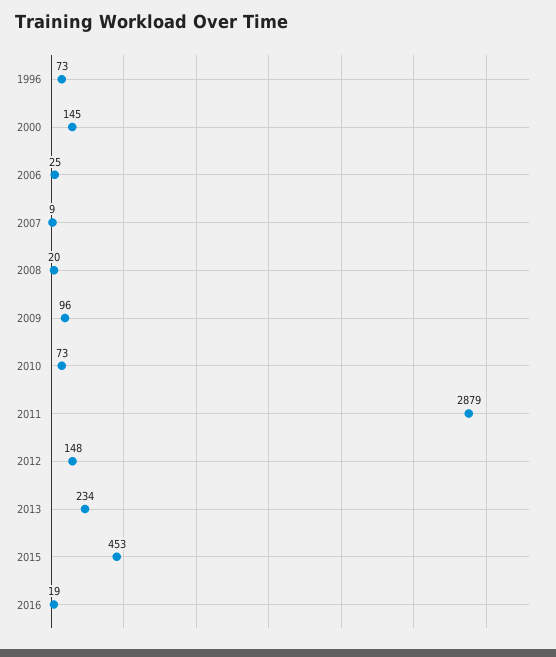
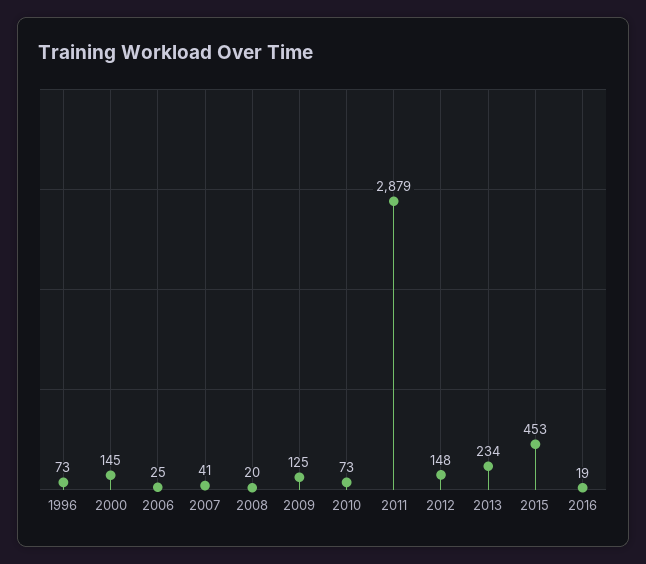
2007: 9 -> 41
2009: 96 -> 125

